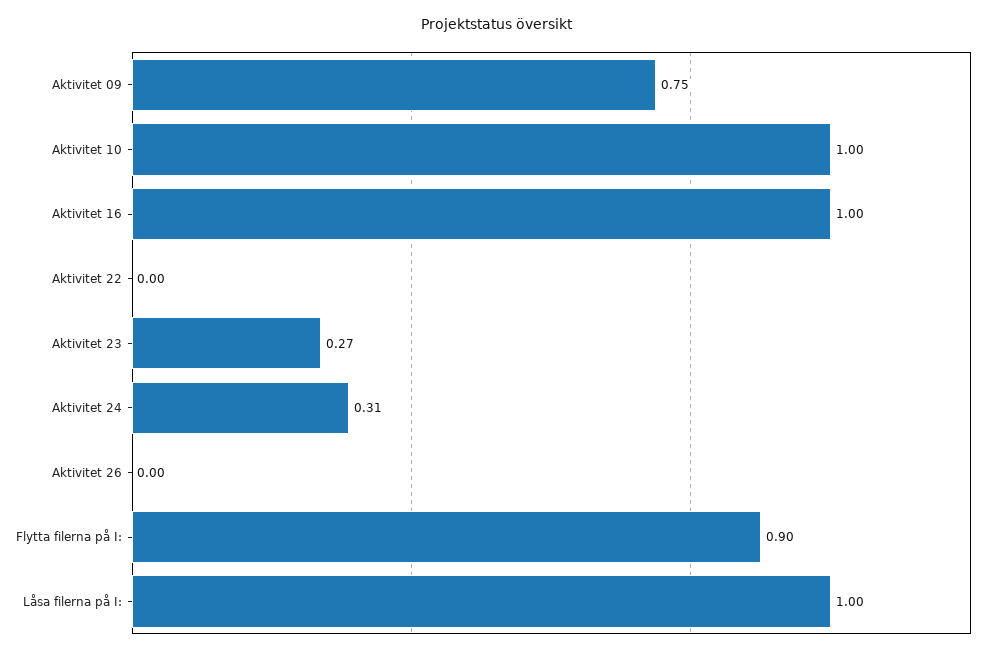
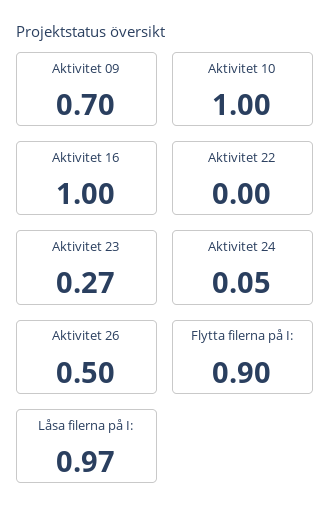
Aktivitet 09: 0.75 -> 0.7
Aktivitet 24: 0.31 -> 0.05
Aktivitet 26: 0 -> 0.5
Låsa filerna på I:: 1 -> 0.97

